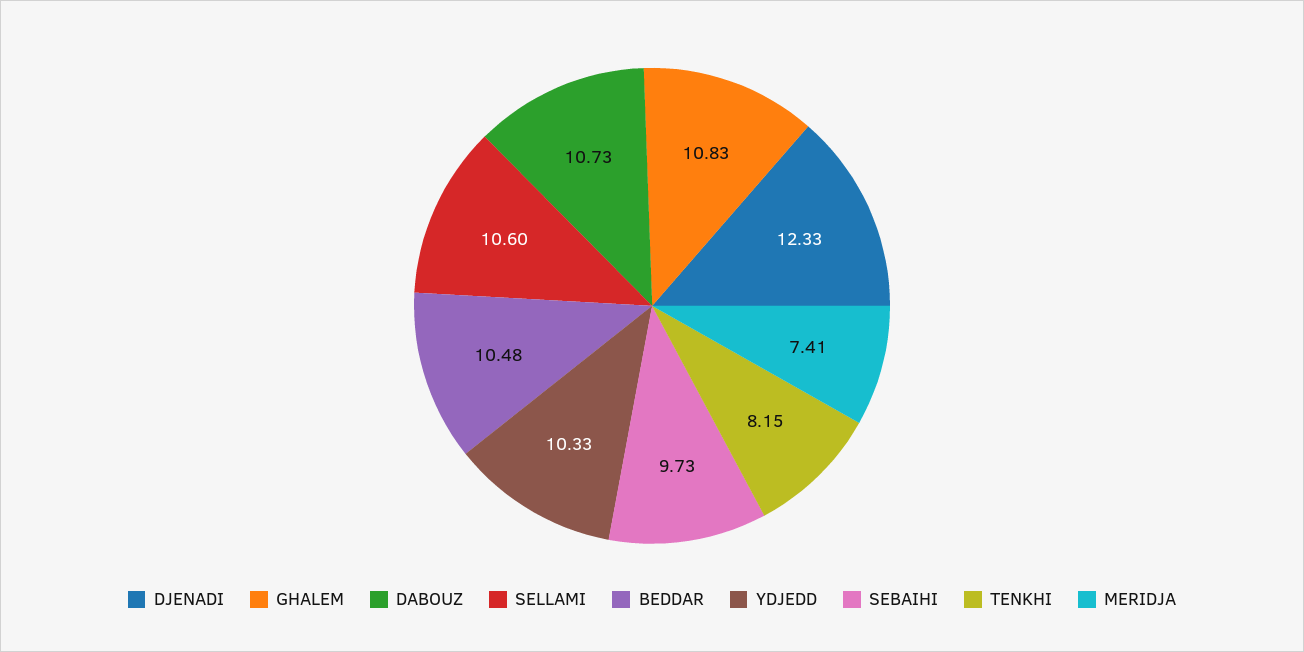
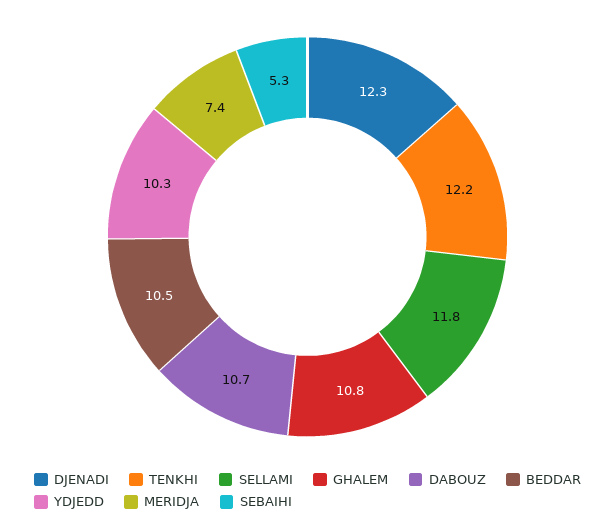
SELLAMI: 10.6 -> 11.8
SEBAIHI: 9.73 -> 5.3
TENKHI: 8.15 -> 12.2

